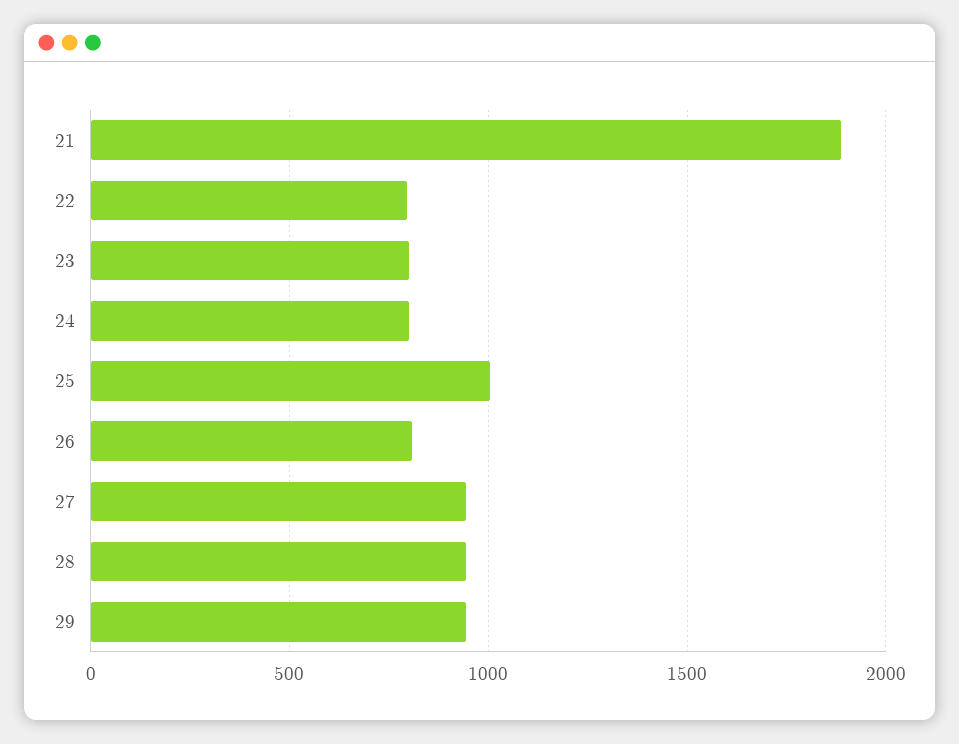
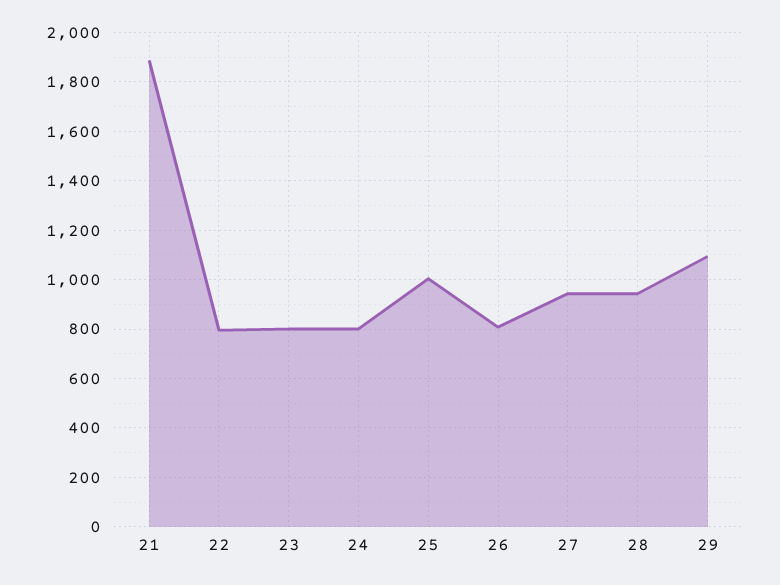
29: 950 -> 1100

